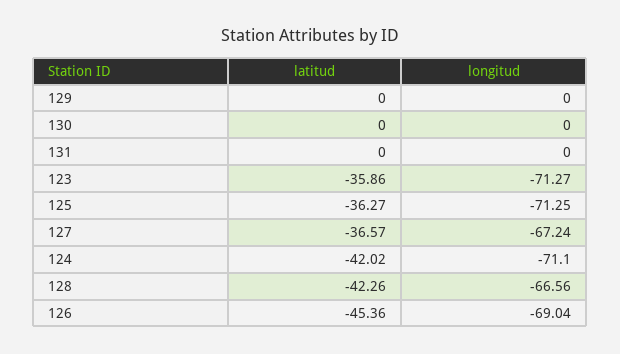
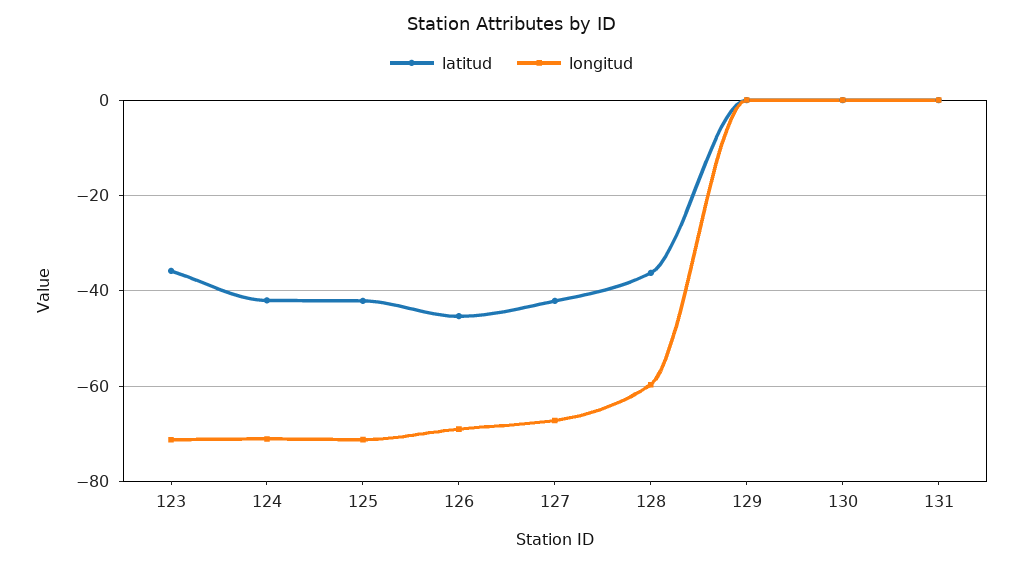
latitud, 125: -36.27 -> -42
latitud, 127: -36.57 -> -42
latitud, 128: -42.26 -> -36
longitud, 128: -66.56 -> -60

